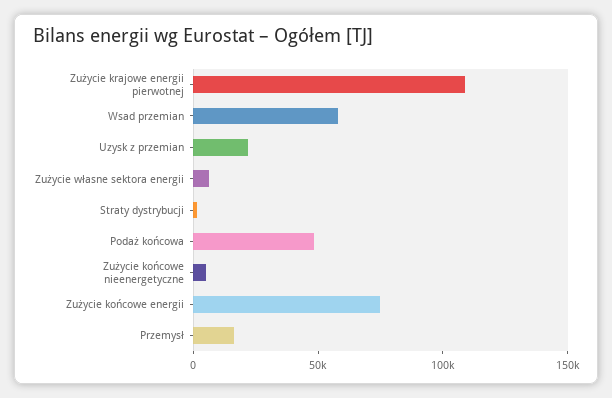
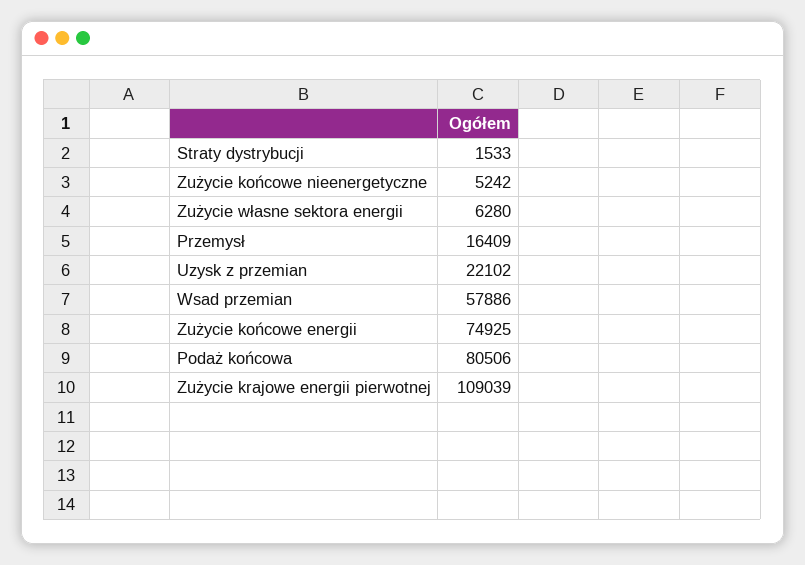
Podaż końcowa: 50000 -> 80506

